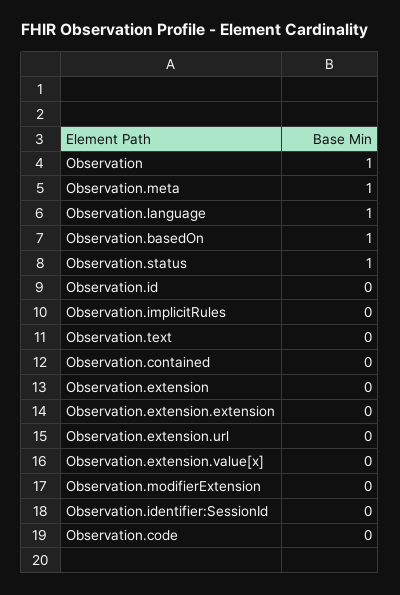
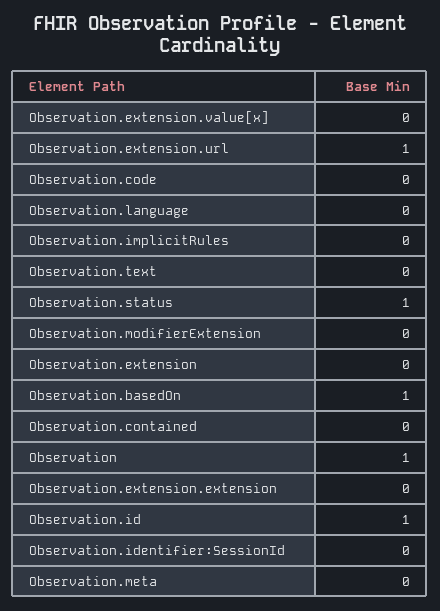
Observation.meta: 1 -> 0
Observation.language: 1 -> 0
Observation.id: 0 -> 1
Observation.extension.url: 0 -> 1

